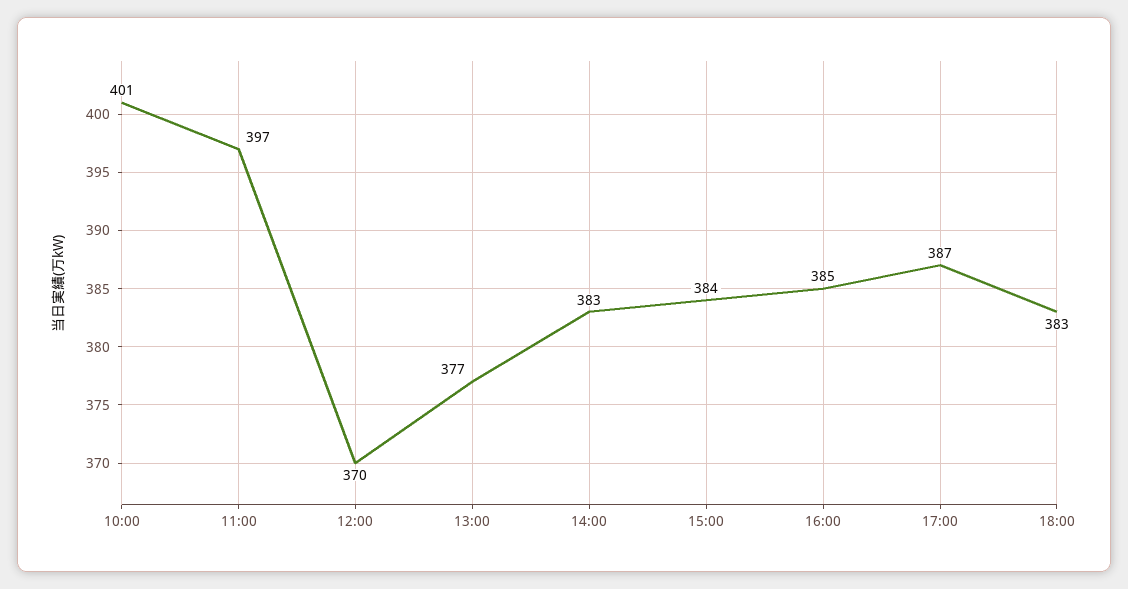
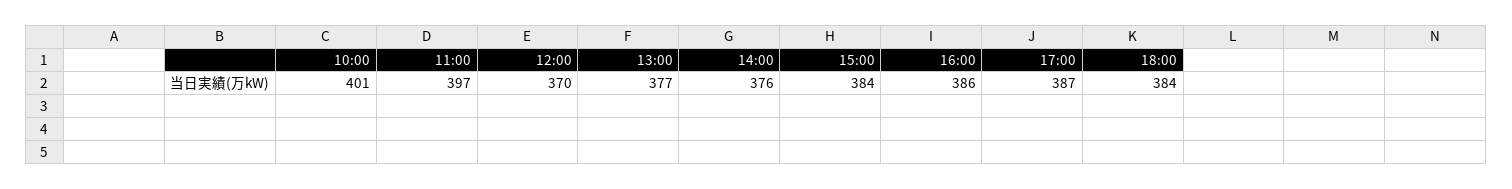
14:00: 383 -> 376
16:00: 385 -> 386
18:00: 383 -> 384

